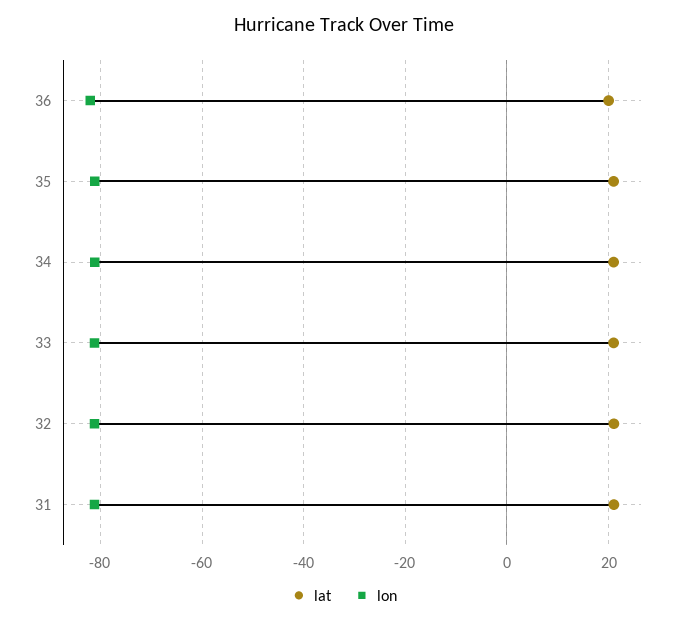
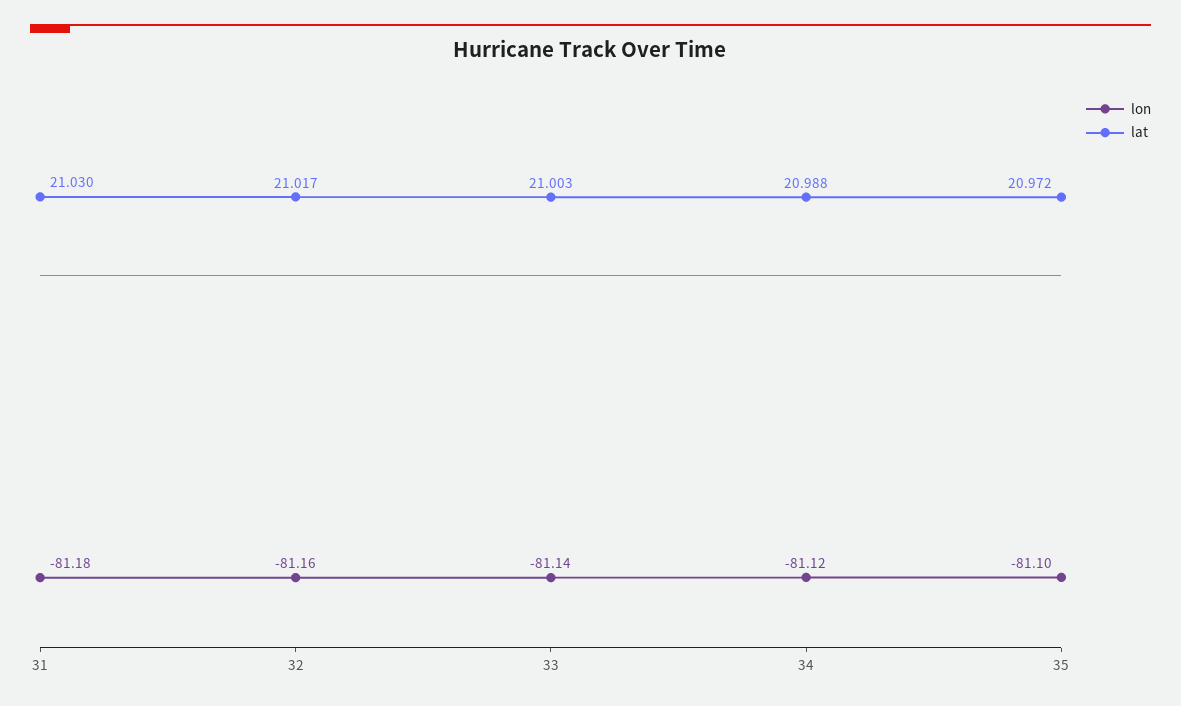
lat, 36: 20 -> none
lon, 36: -82 -> none

